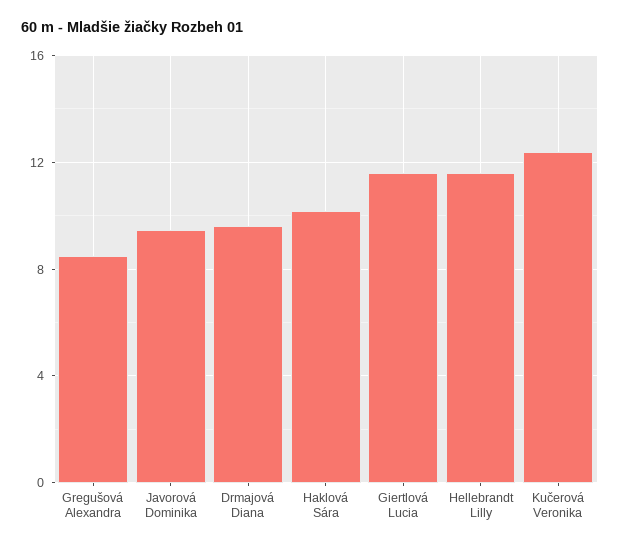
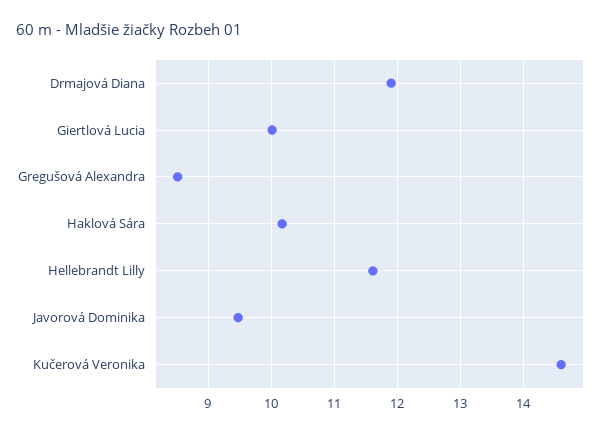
Drmajová Diana: 9.5 -> 11.9
Giertlová Lucia: 11.5 -> 10
Kučerová Veronika: 12.5 -> 14.6

